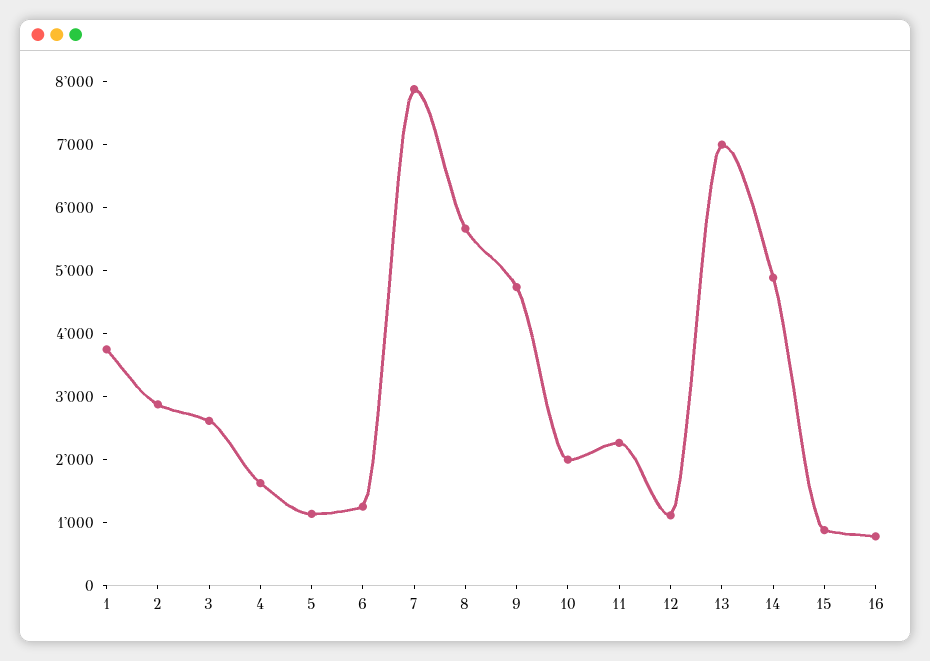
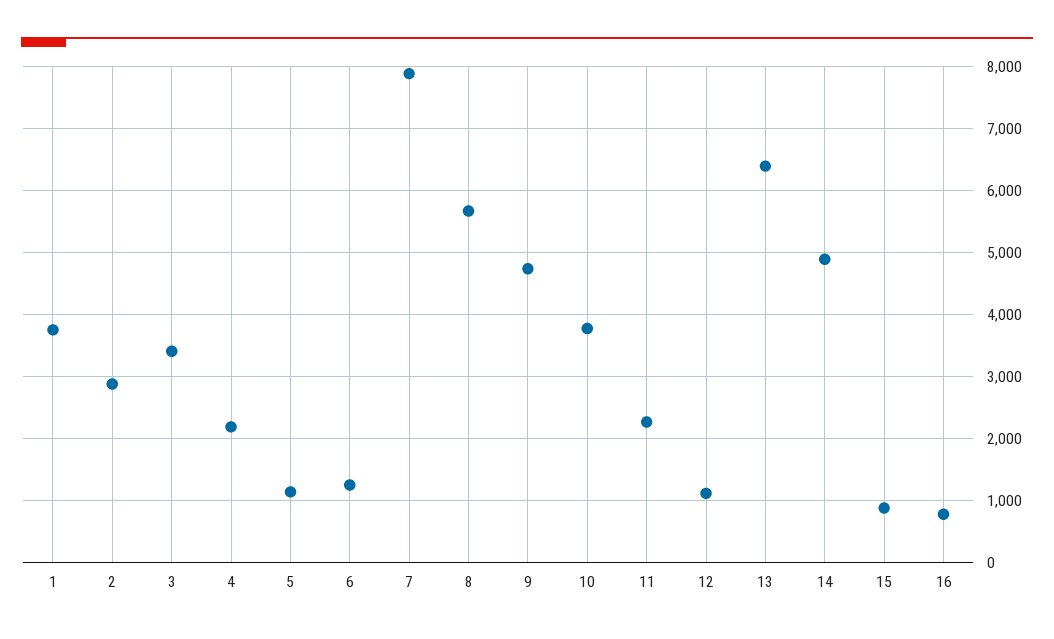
3: 2600 -> 3400
4: 1600 -> 2200
10: 2000 -> 3800
13: 7000 -> 6400

